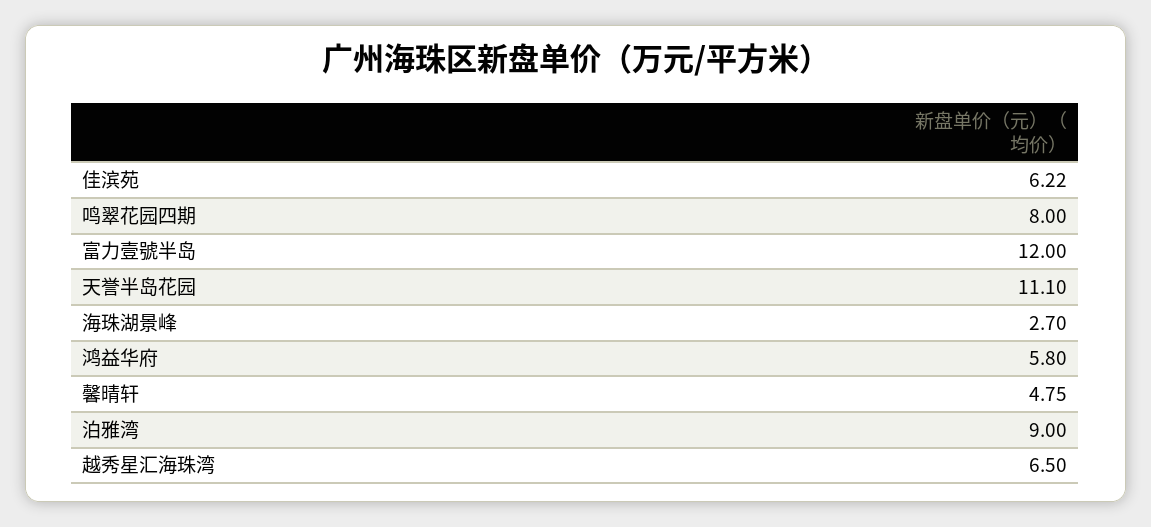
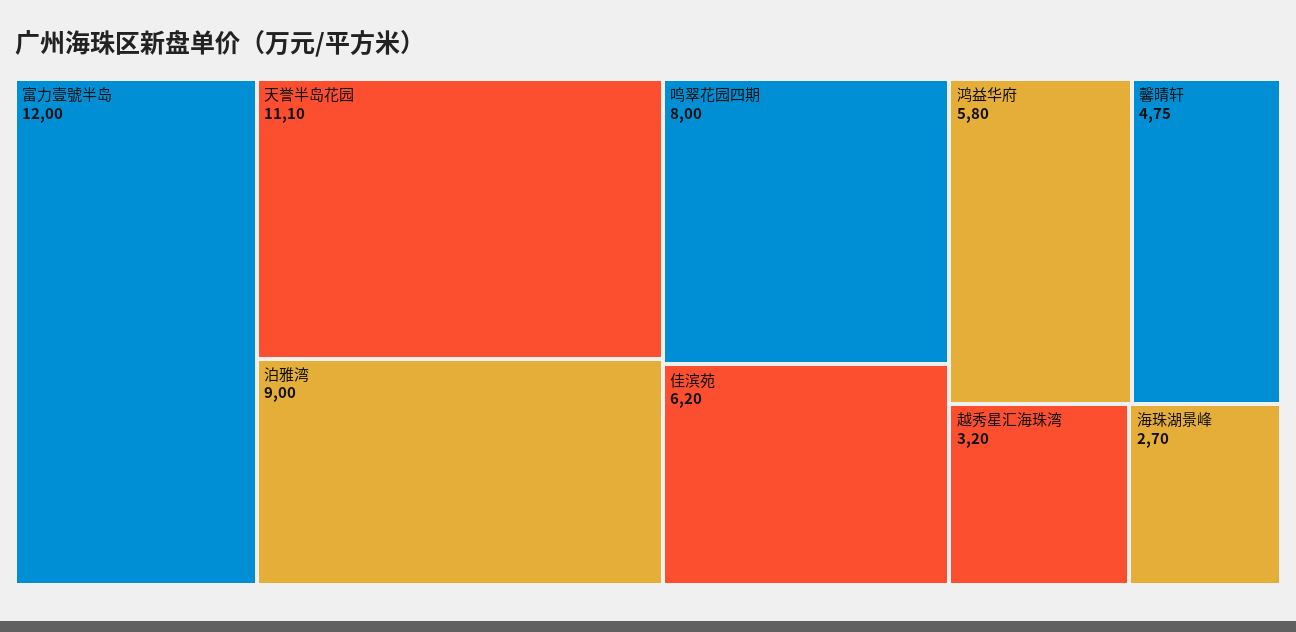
佳滨苑: 6.22 -> 6.2
越秀星汇海珠湾: 6.5 -> 3.2

